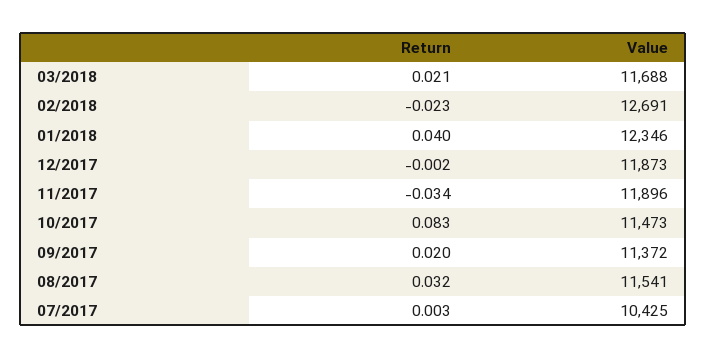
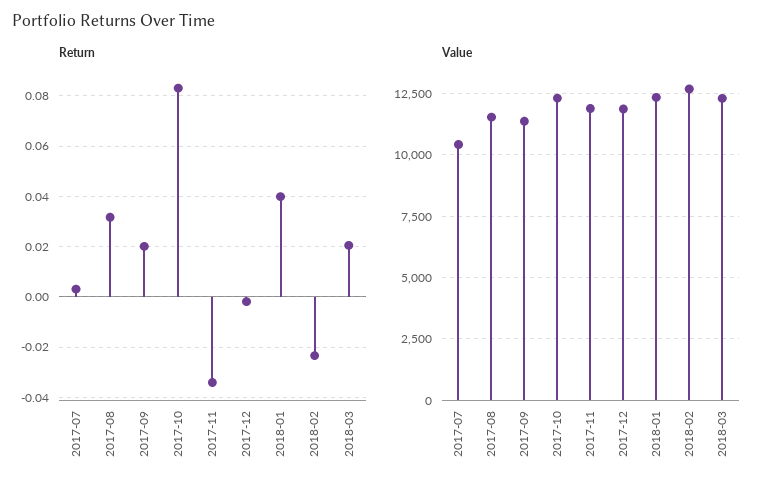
Value, 03/2018: 11688 -> 12250
Value, 10/2017: 11473 -> 12250

